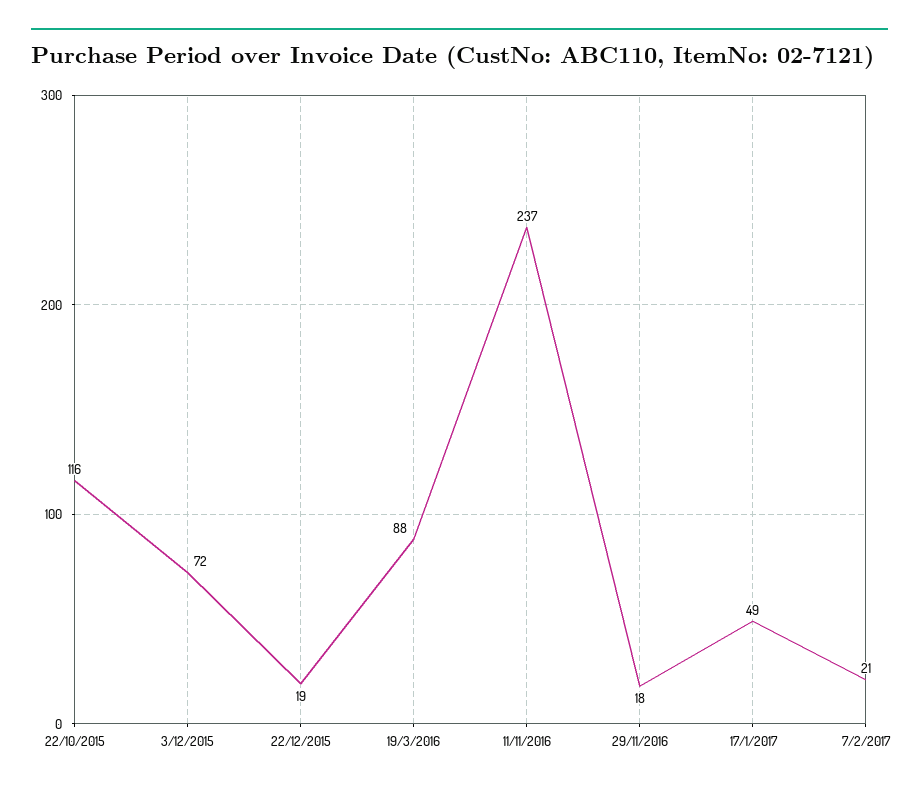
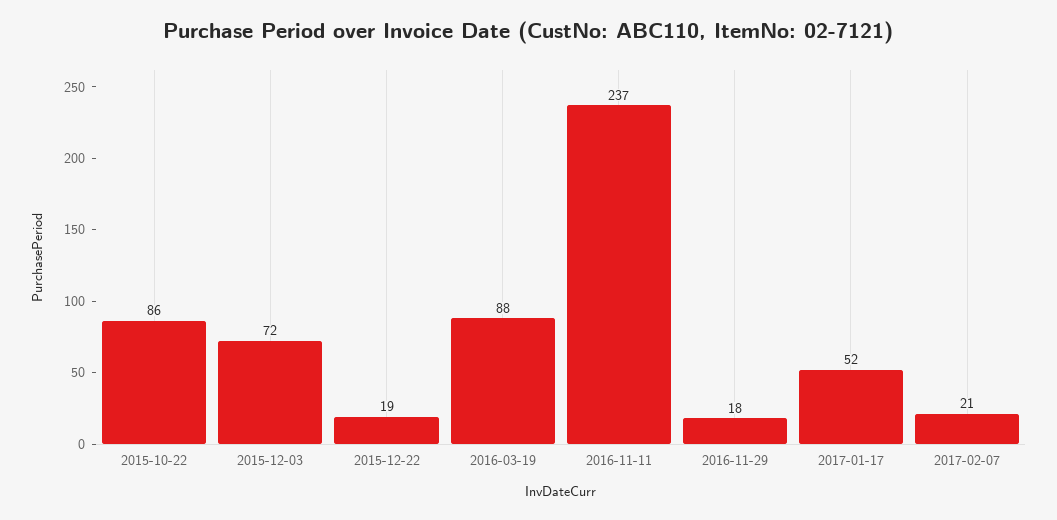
22/10/2015: 116 -> 86
17/1/2017: 49 -> 52

